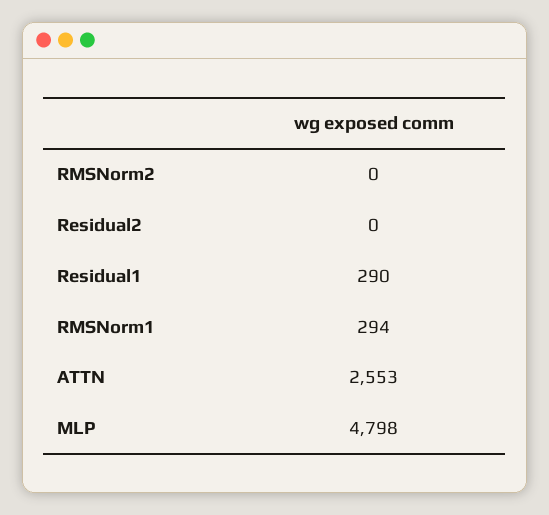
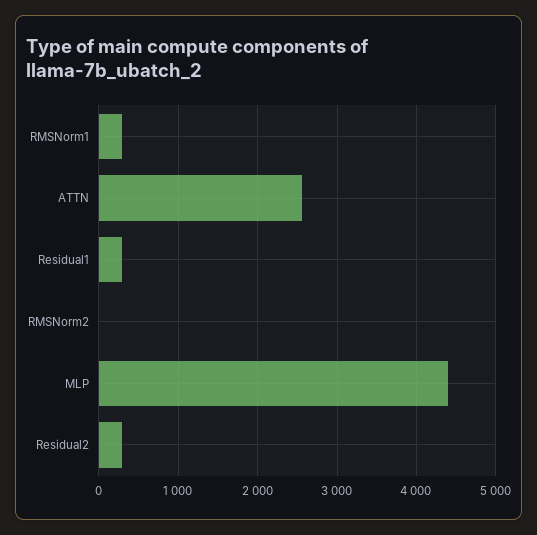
Residual2: 0 -> 300
MLP: 4798 -> 4400

